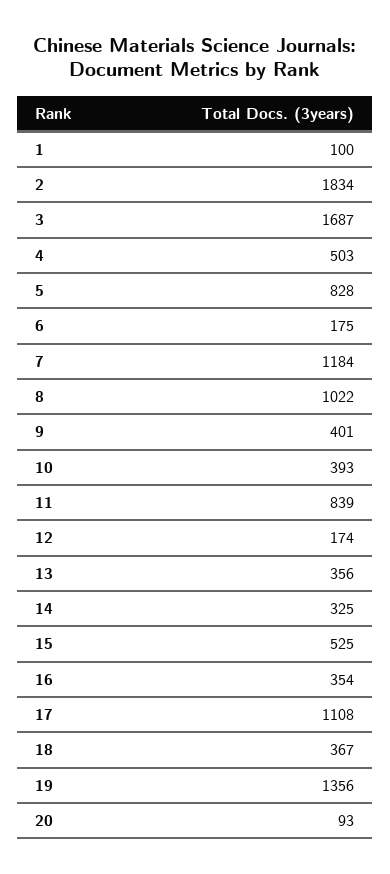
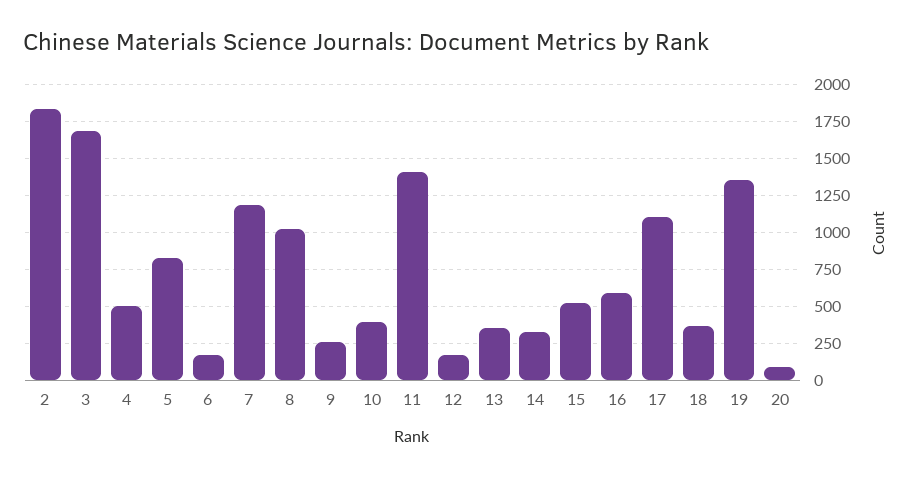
1: 100 -> none
9: 401 -> 250
11: 839 -> 1400
16: 354 -> 600

